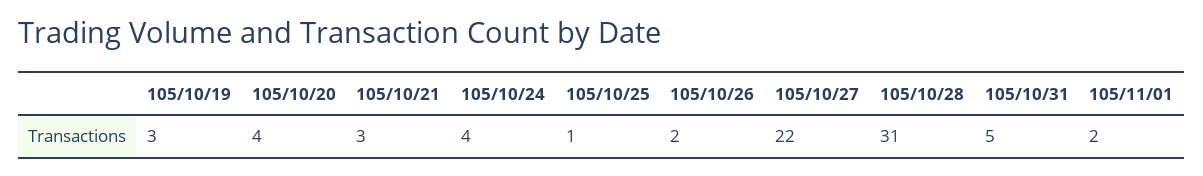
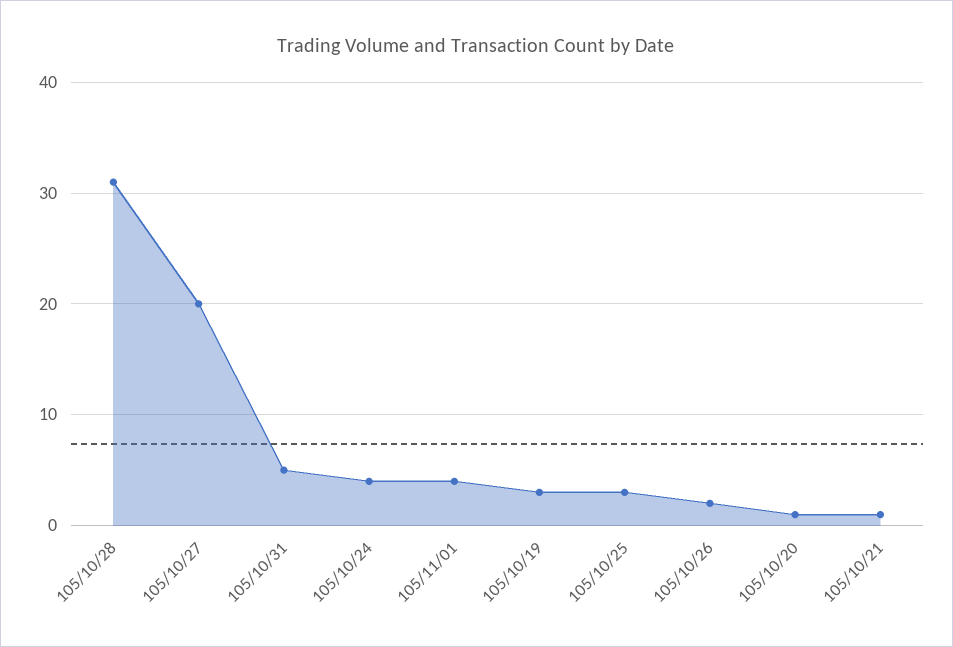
105/10/20: 4 -> 1
105/10/21: 3 -> 1
105/10/25: 1 -> 3
105/10/27: 22 -> 20
105/11/01: 2 -> 4

